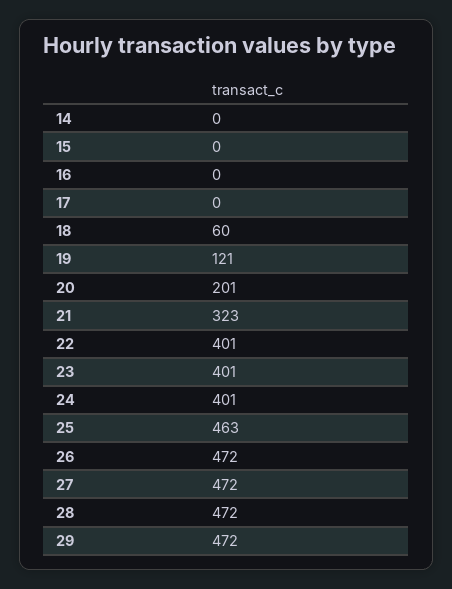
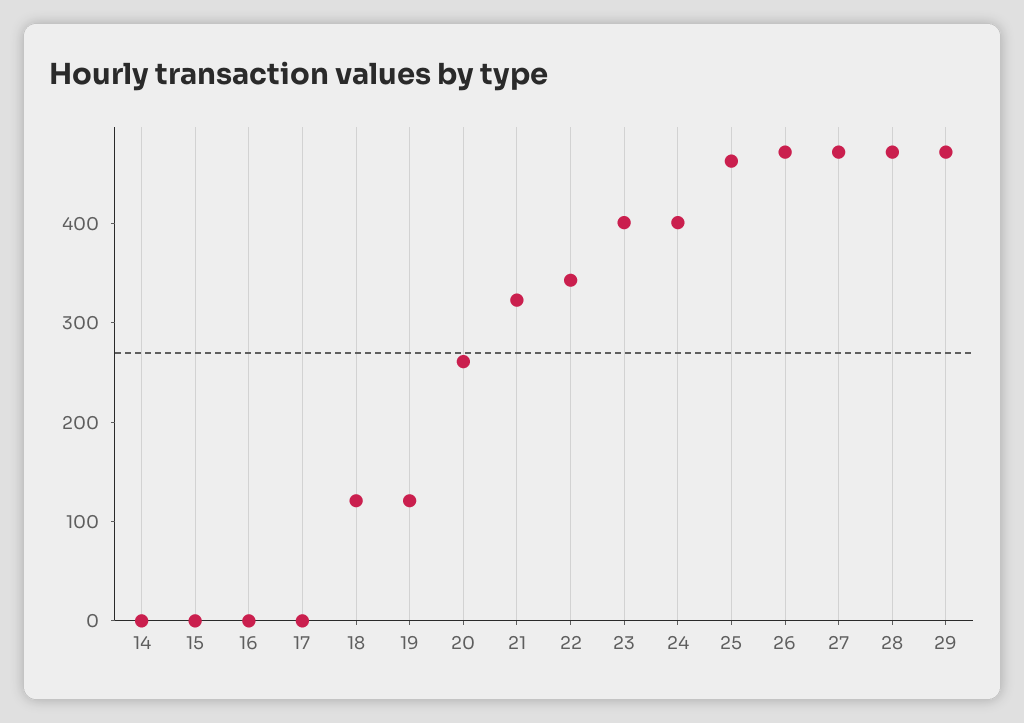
18: 60 -> 120
20: 201 -> 260
22: 401 -> 340

